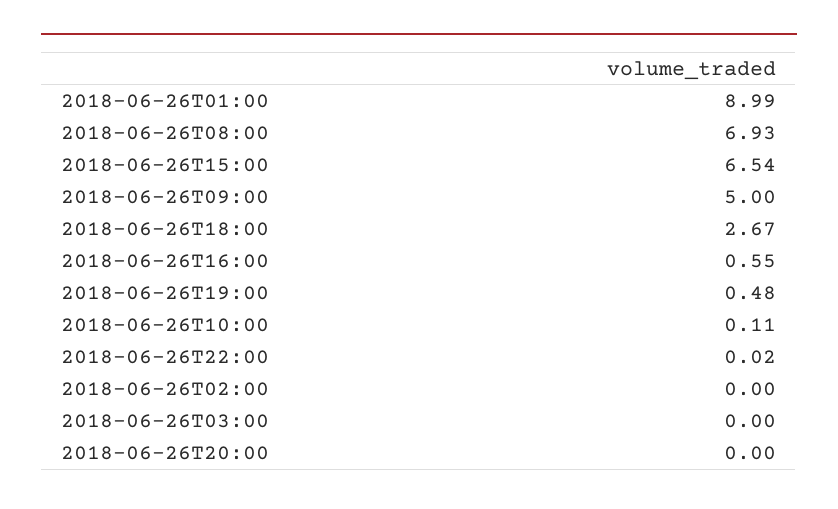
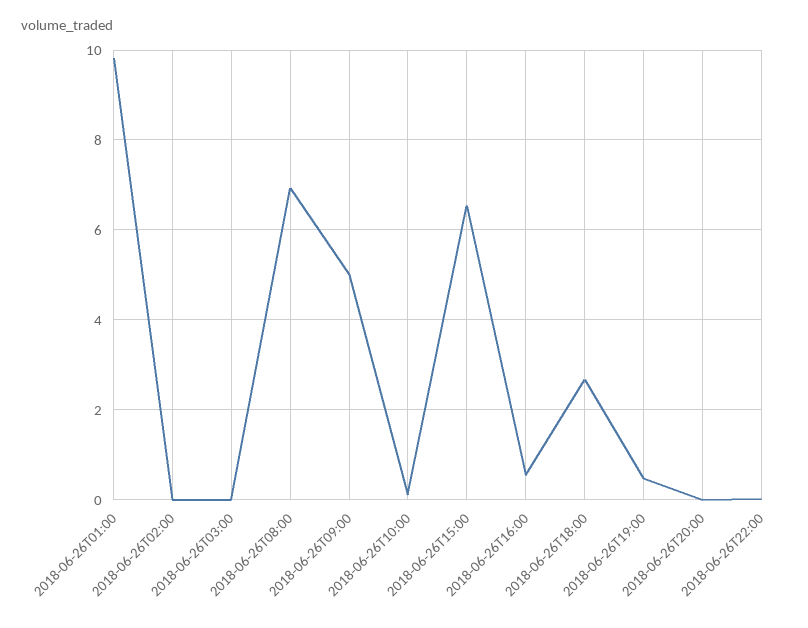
2018-06-26T01:00: 8.99 -> 9.8

